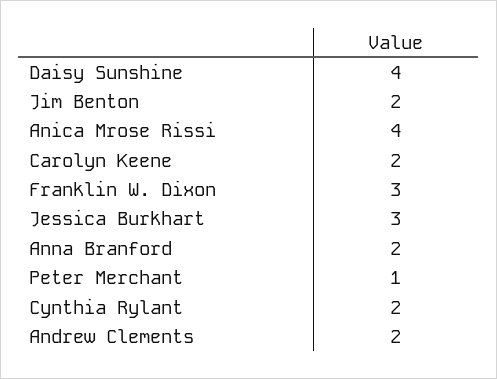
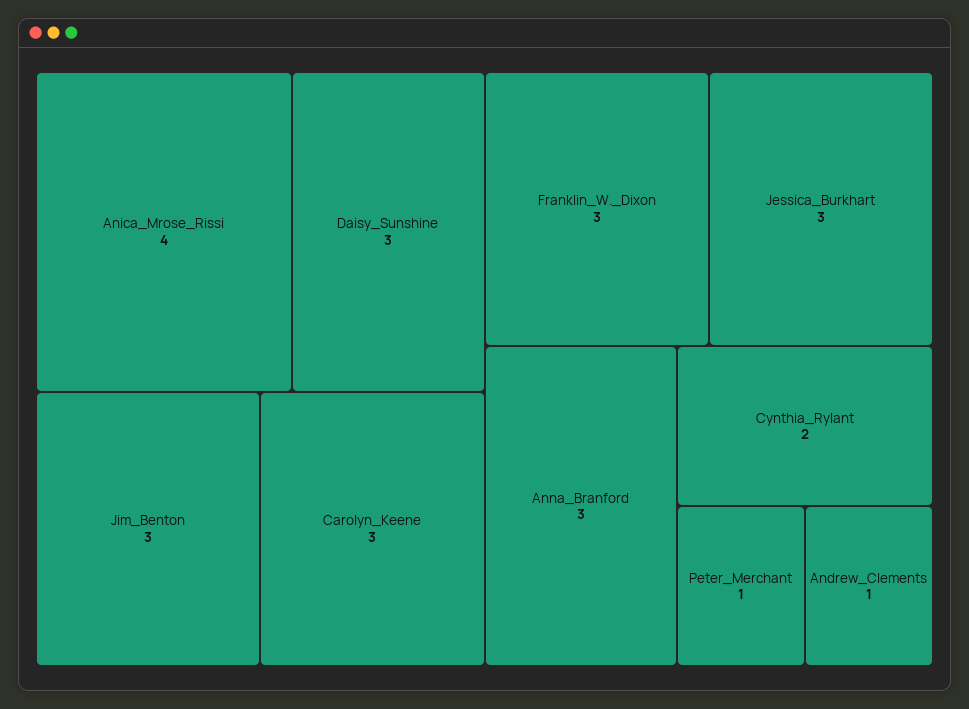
Daisy Sunshine: 4 -> 3
Jim Benton: 2 -> 3
Carolyn Keene: 2 -> 3
Anna Branford: 2 -> 3
Andrew Clements: 2 -> 1

